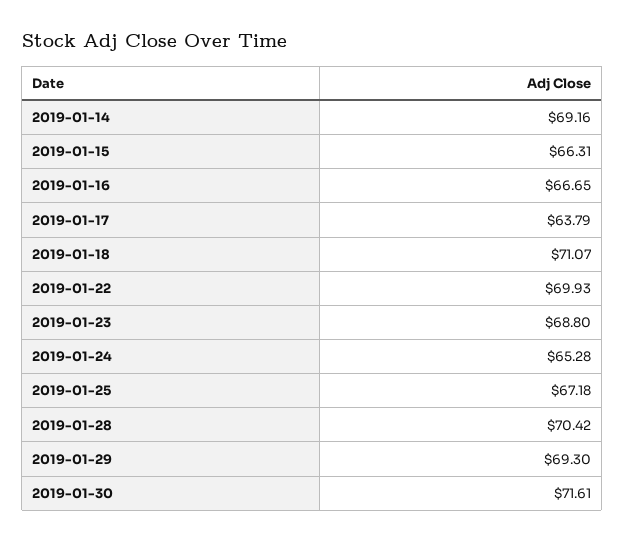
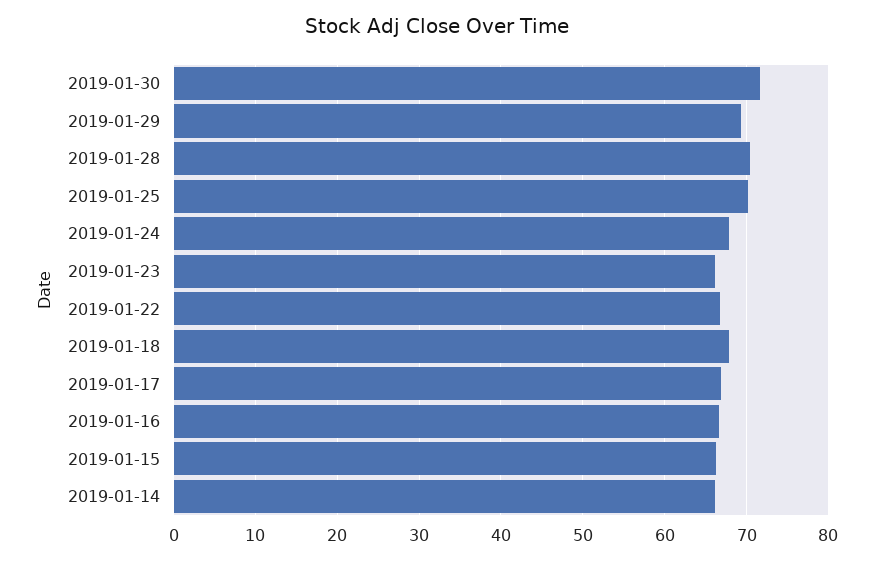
2019-01-14: 69.16 -> 66
2019-01-17: 63.79 -> 67
2019-01-18: 71.07 -> 68
2019-01-22: 69.93 -> 67
2019-01-23: 68.8 -> 66
2019-01-24: 65.28 -> 68
2019-01-25: 67.18 -> 70

